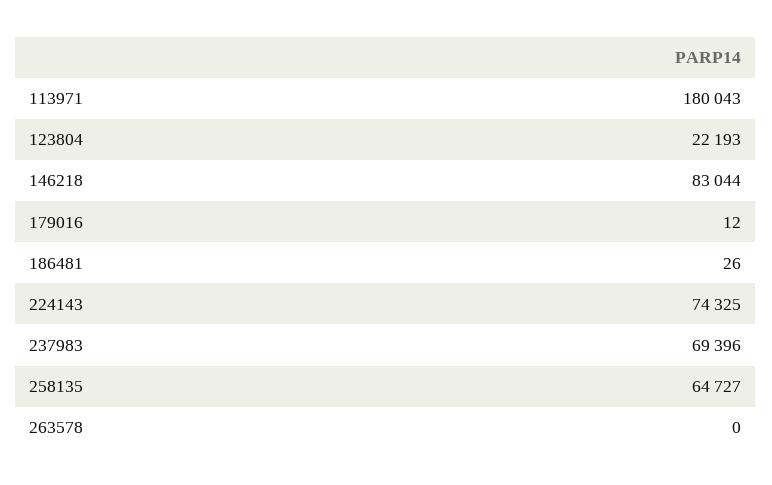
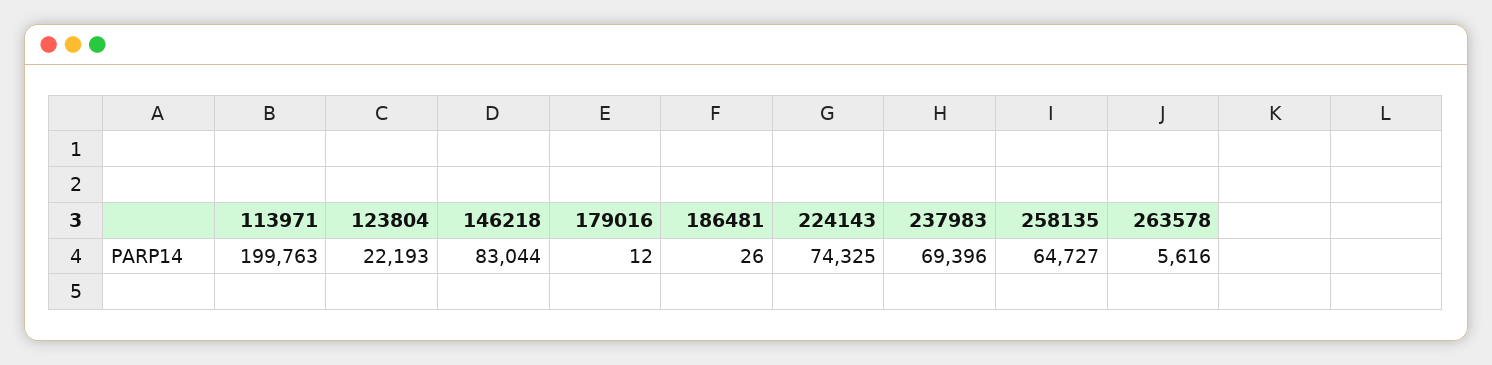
113971: 180043 -> 199763
263578: 0 -> 5616

